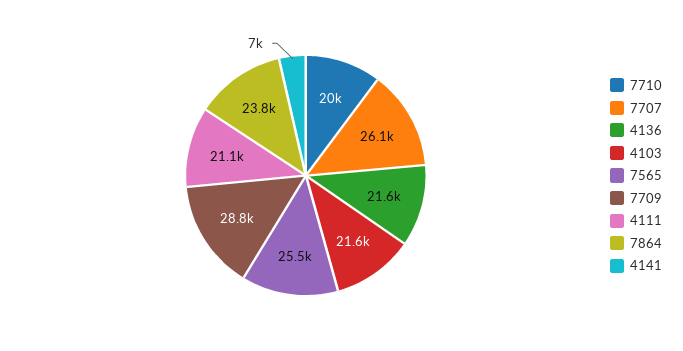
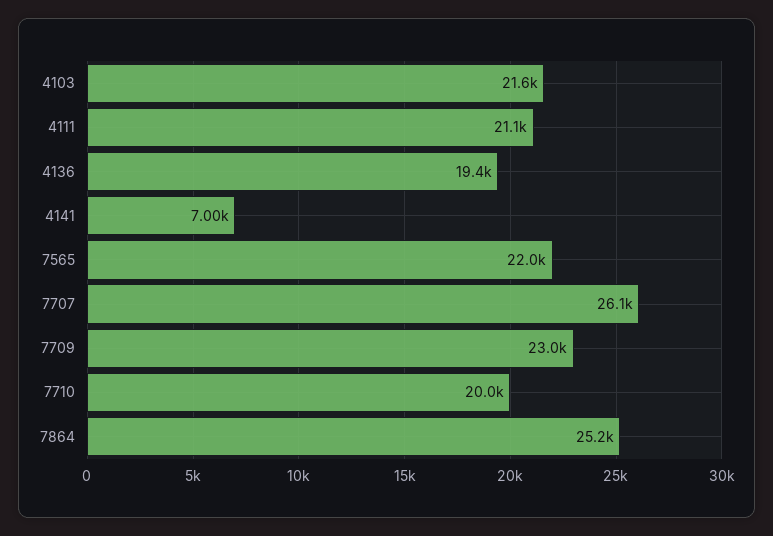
4136: 21600 -> 19400
7565: 25500 -> 22000
7709: 28800 -> 23000
7864: 23800 -> 25200

